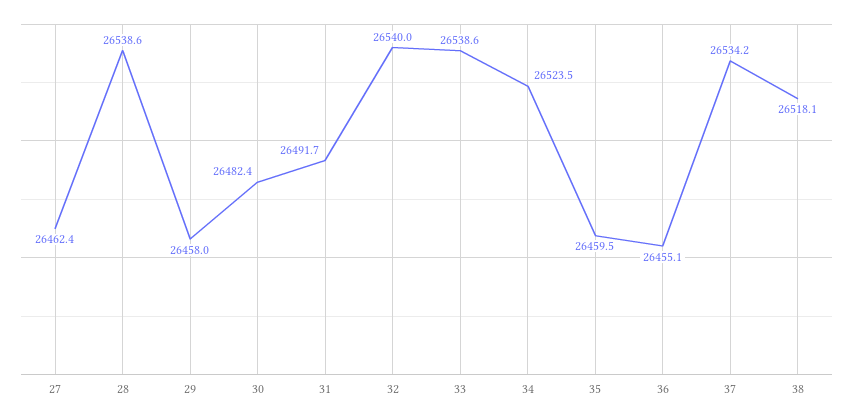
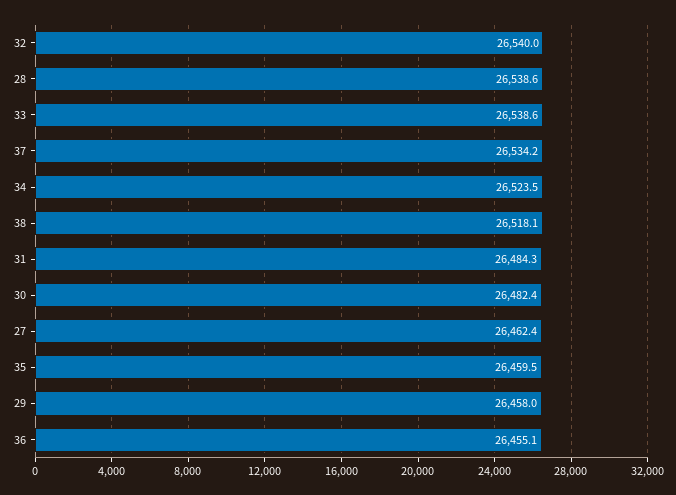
31: 26491.7 -> 26484.3

